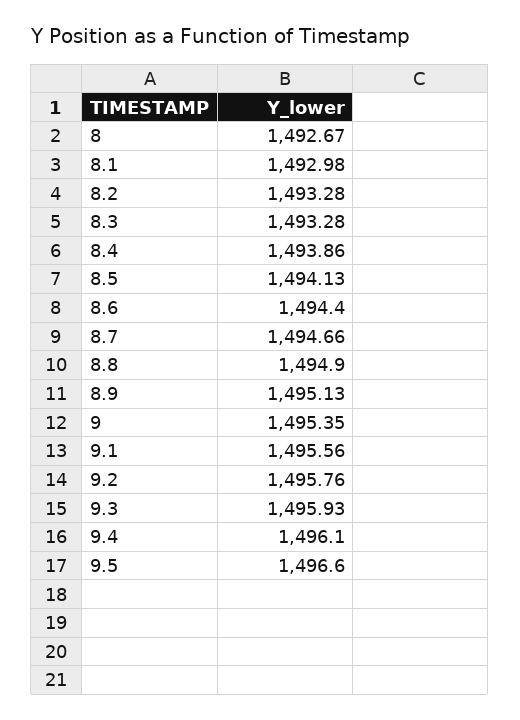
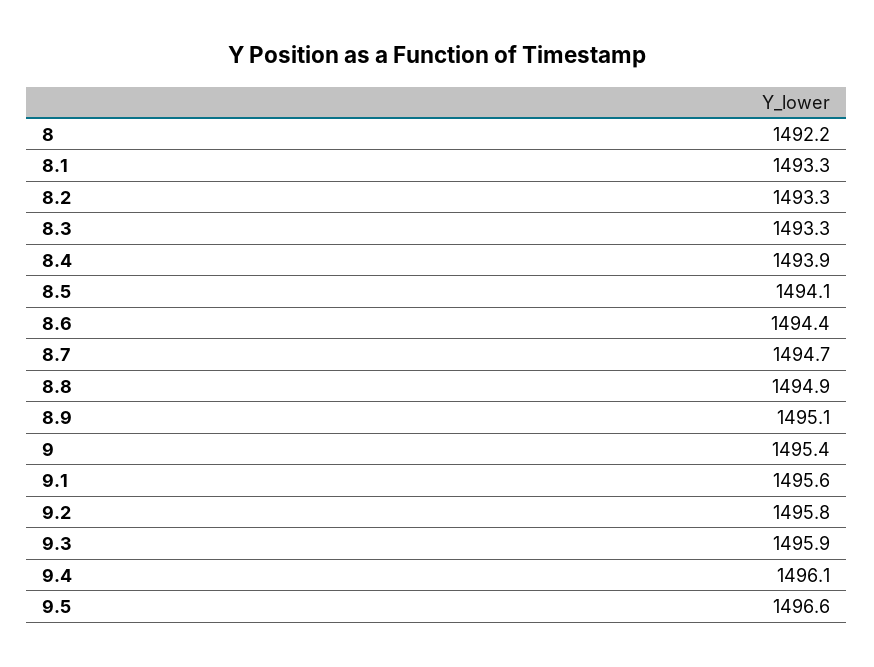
8: 1492.67 -> 1492.2
8.1: 1492.98 -> 1493.3

